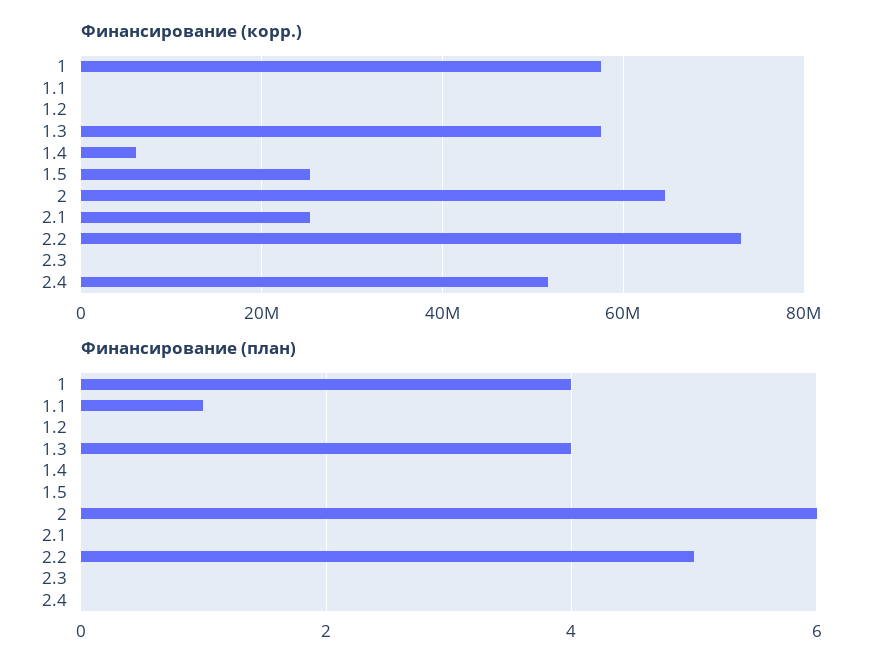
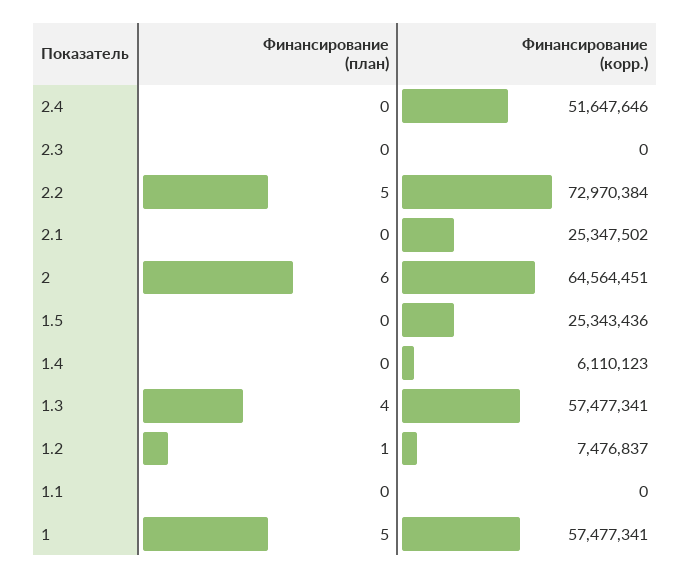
Финансирование (корр.), 1.2: 0 -> 7476837
Финансирование (план), 1: 4 -> 5
Финансирование (план), 1.1: 1 -> 0
Финансирование (план), 1.2: 0 -> 1

